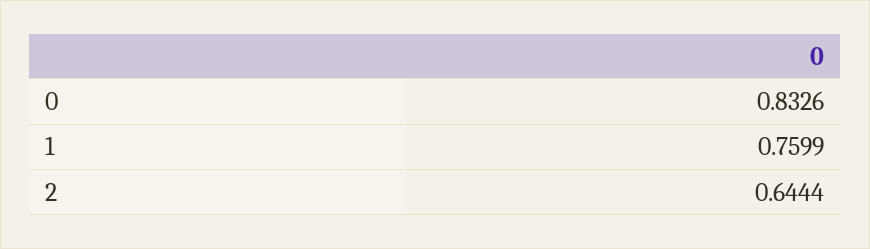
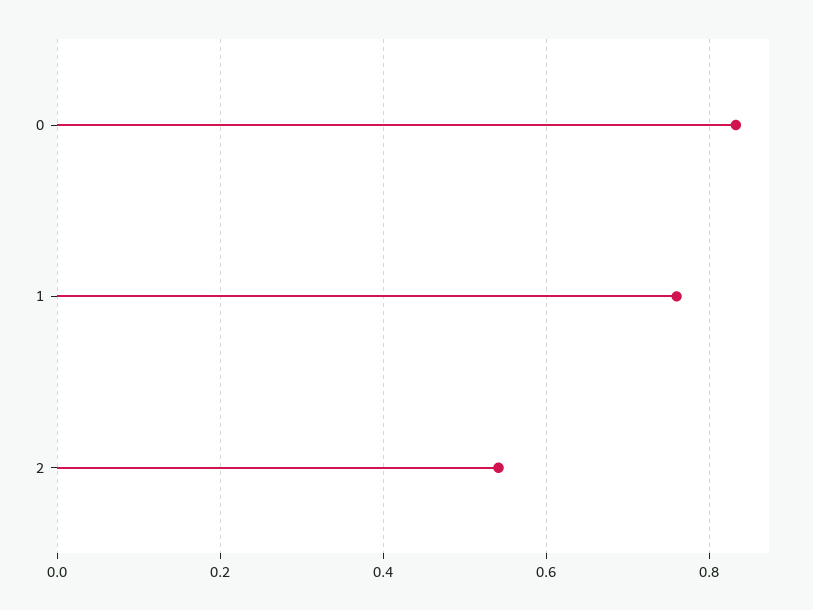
2: 0.6444 -> 0.54

